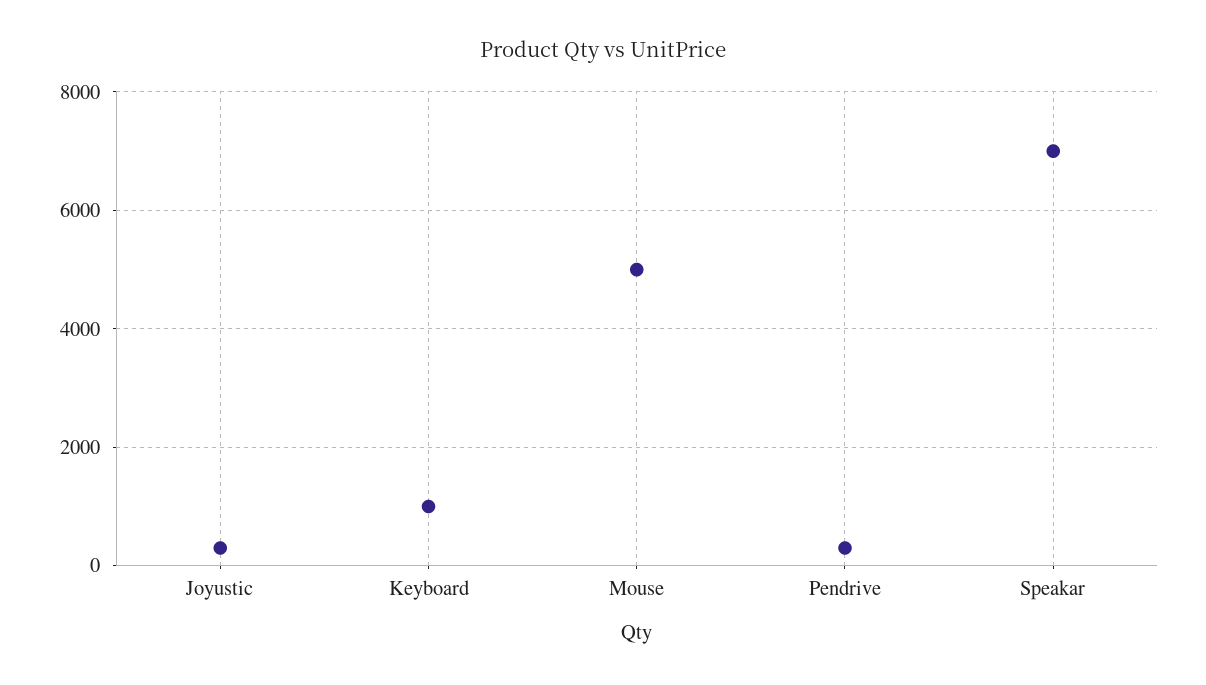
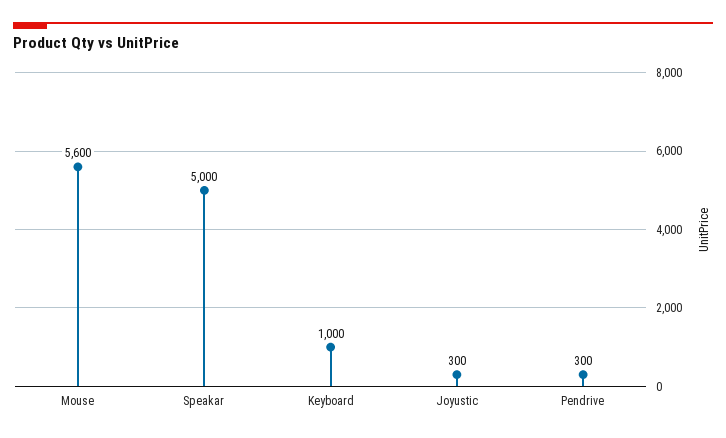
Mouse: 5000 -> 5600
Speakar: 7000 -> 5000

